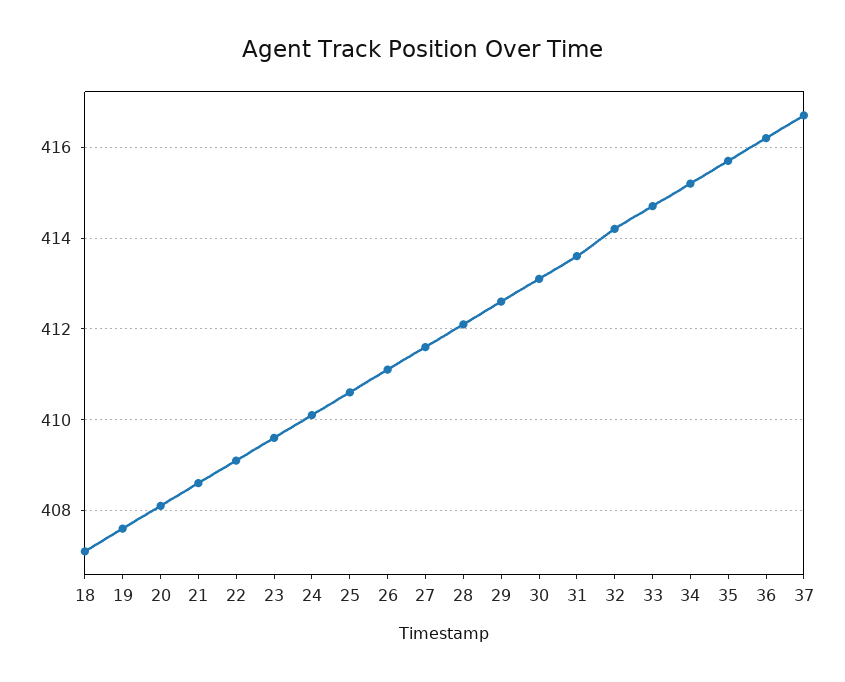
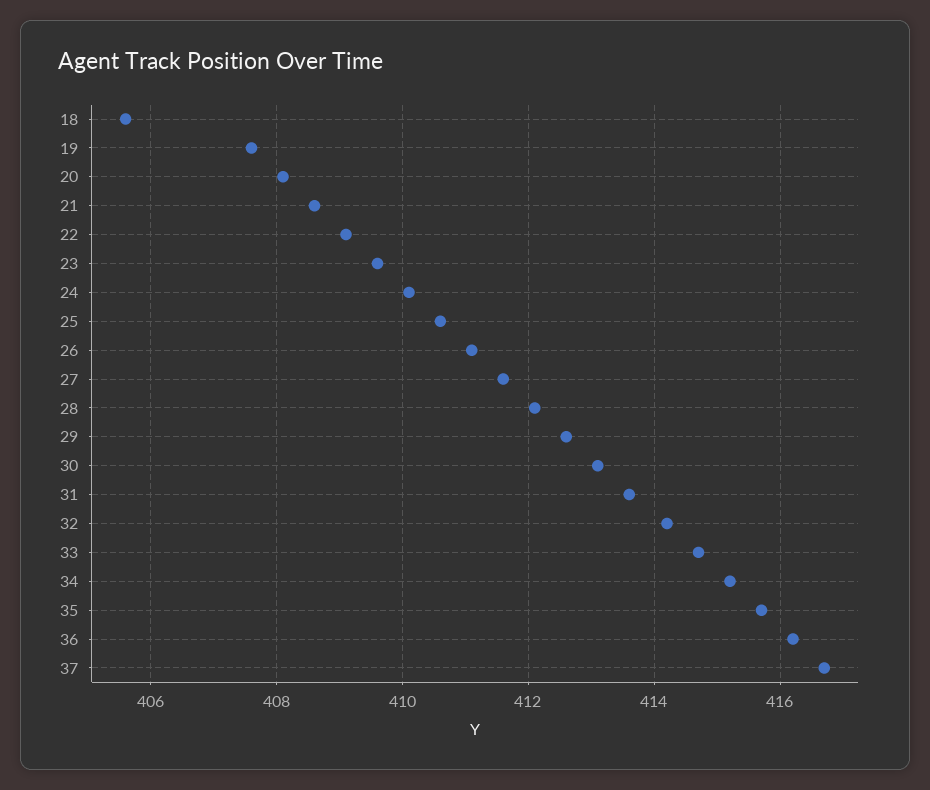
18: 407 -> 405.5

